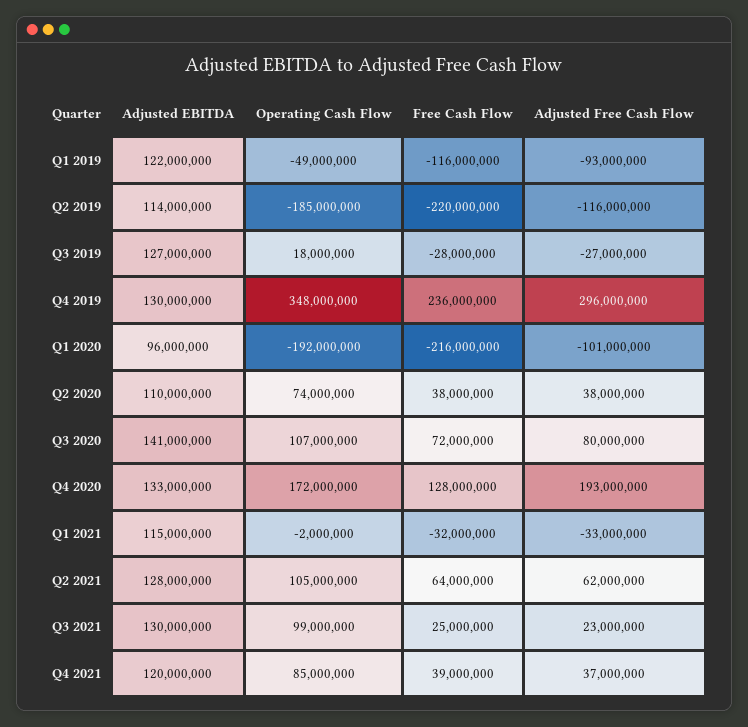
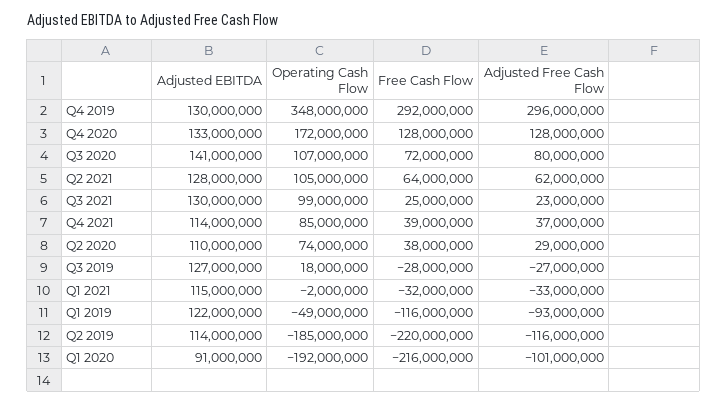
Free Cash Flow, Q4 2019: 236000000 -> 292000000
Adjusted EBITDA, Q1 2020: 96000000 -> 91000000
Adjusted Free Cash Flow, Q2 2020: 38000000 -> 29000000
Adjusted Free Cash Flow, Q4 2020: 193000000 -> 128000000
Adjusted EBITDA, Q4 2021: 120000000 -> 114000000

